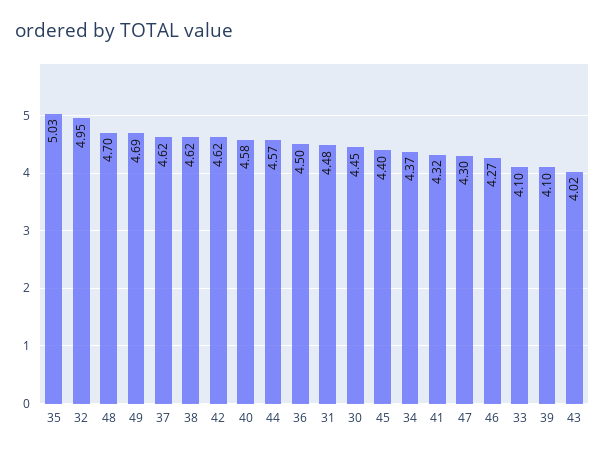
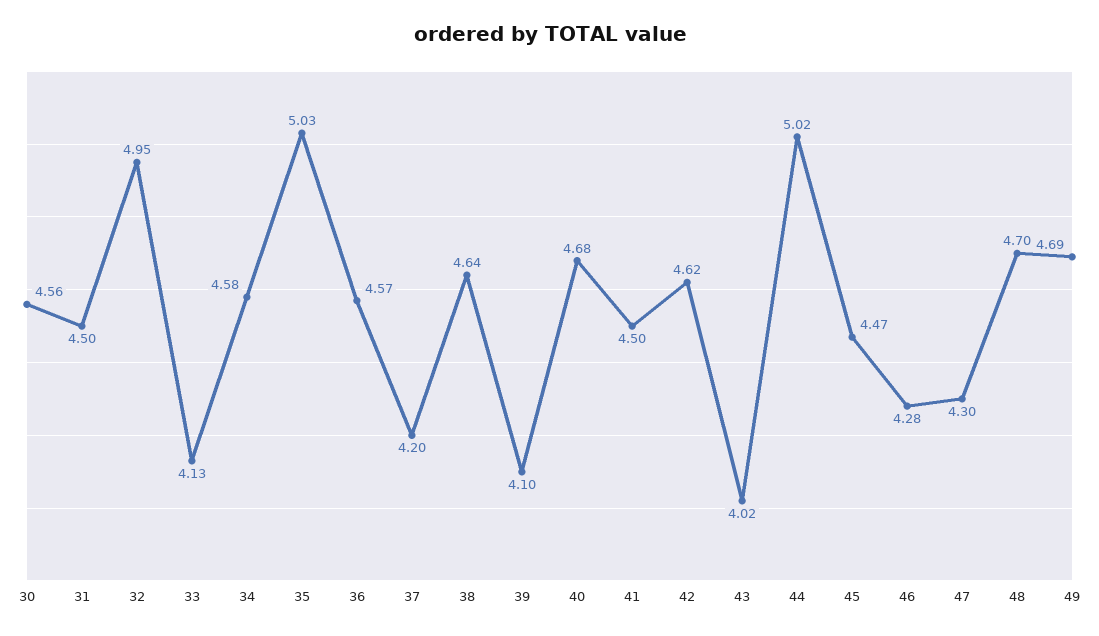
37: 4.62 -> 4.2
38: 4.62 -> 4.64
40: 4.58 -> 4.68
44: 4.57 -> 5.02
36: 4.5 -> 4.57
31: 4.48 -> 4.5
30: 4.45 -> 4.56
45: 4.4 -> 4.47
34: 4.37 -> 4.58
41: 4.32 -> 4.5
46: 4.27 -> 4.28
33: 4.1 -> 4.13

